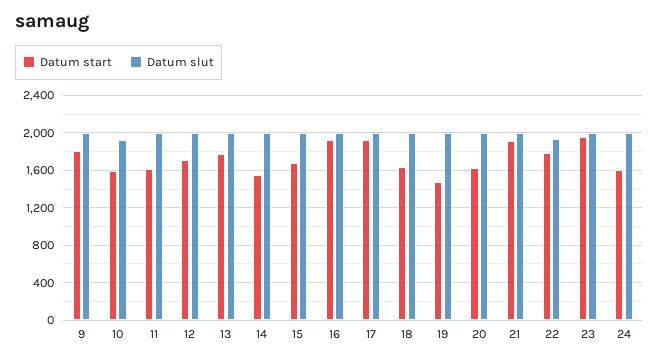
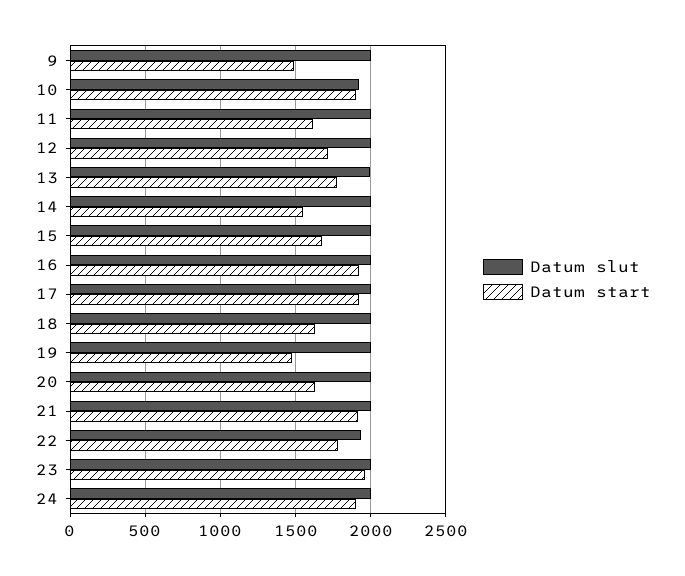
Datum start, 9: 1800 -> 1500
Datum start, 10: 1600 -> 1900
Datum start, 24: 1600 -> 1900

